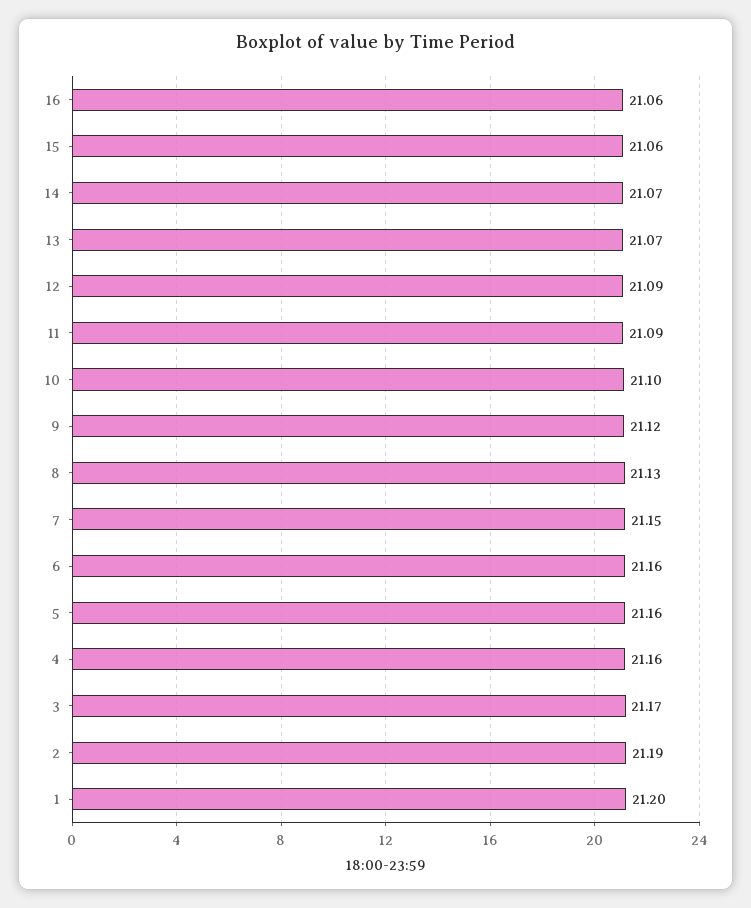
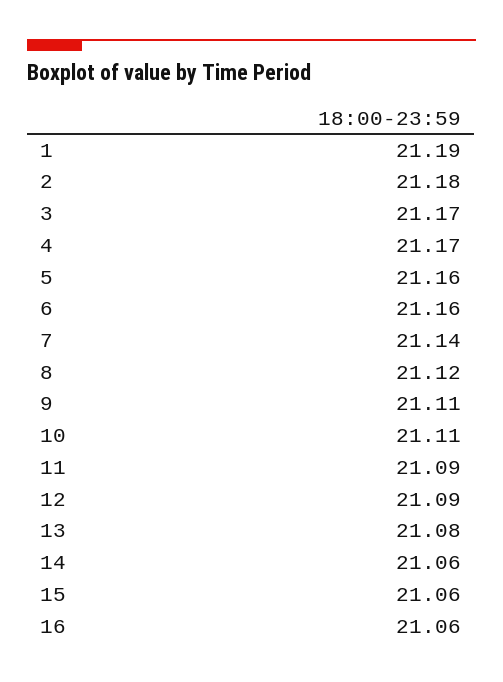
14: 21.07 -> 21.06
13: 21.07 -> 21.08
10: 21.1 -> 21.11
9: 21.12 -> 21.11
8: 21.13 -> 21.12
7: 21.15 -> 21.14
4: 21.16 -> 21.17
2: 21.19 -> 21.18
1: 21.2 -> 21.19

